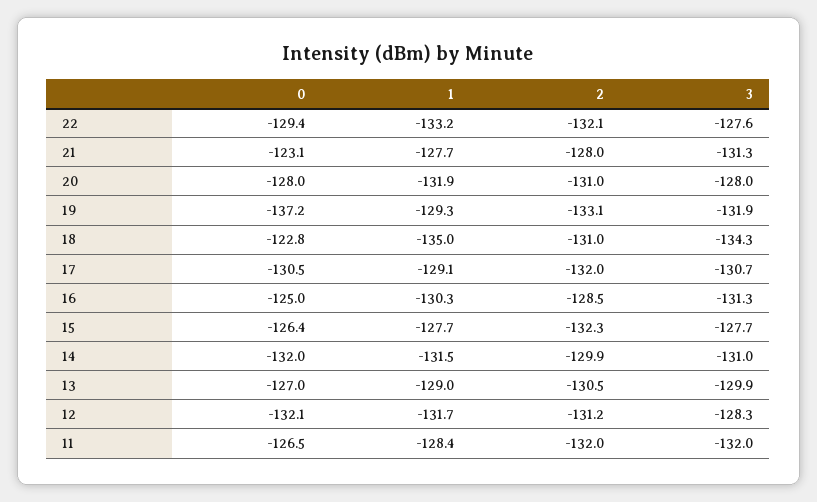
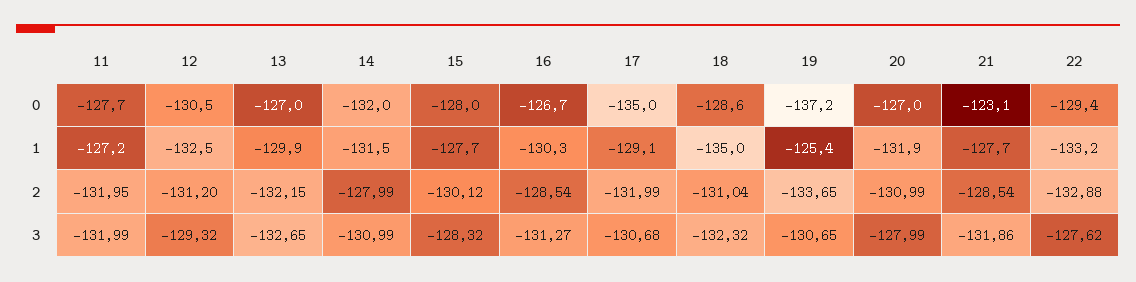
2, 22: -132.1 -> -132.88
2, 21: -128 -> -128.54
3, 21: -131.3 -> -131.86
0, 20: -128 -> -127
1, 19: -129.3 -> -125.4
2, 19: -133.1 -> -133.65
3, 19: -131.9 -> -130.65
0, 18: -122.8 -> -128.6
3, 18: -134.3 -> -132.32
0, 17: -130.5 -> -135
0, 16: -125 -> -126.7
0, 15: -126.4 -> -128
2, 15: -132.3 -> -130.12
3, 15: -127.7 -> -128.32
2, 14: -129.9 -> -127.99
1, 13: -129 -> -129.9
2, 13: -130.5 -> -132.15
3, 13: -129.9 -> -132.65
0, 12: -132.1 -> -130.5
1, 12: -131.7 -> -132.5
3, 12: -128.3 -> -129.32
0, 11: -126.5 -> -127.7
1, 11: -128.4 -> -127.2

